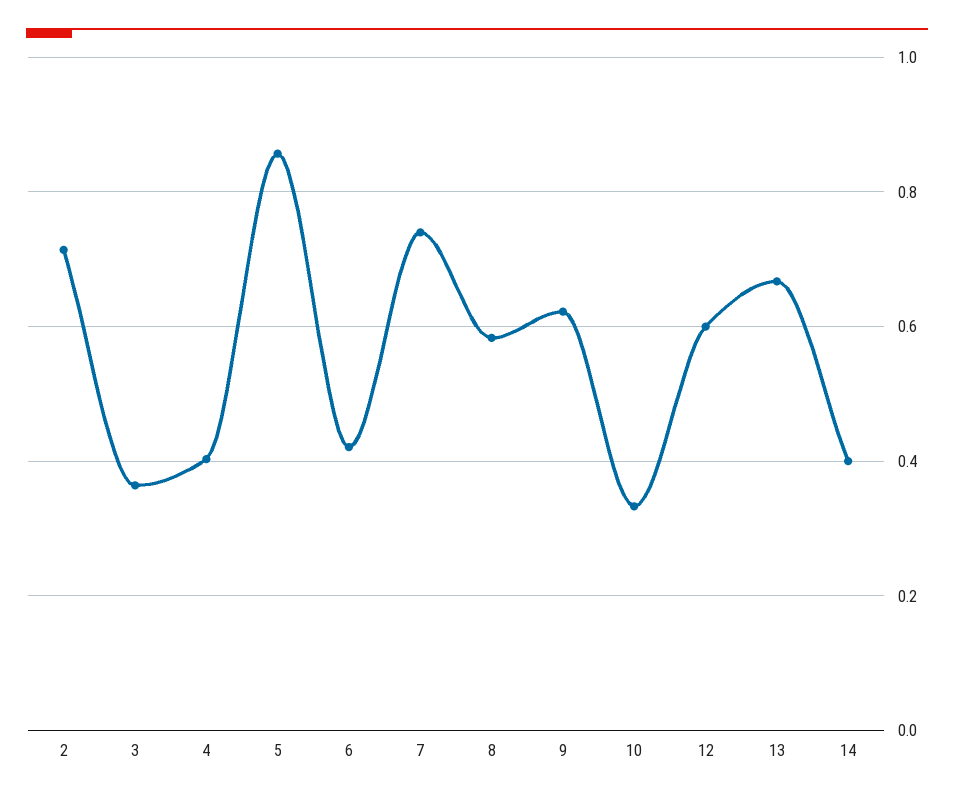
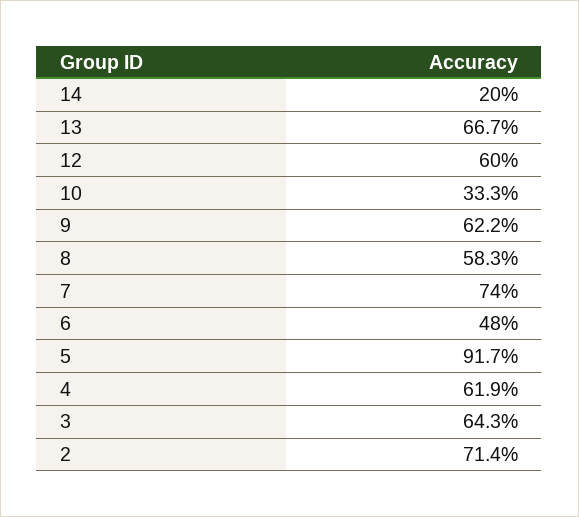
3: 0.36 -> 0.643
4: 0.4 -> 0.619
5: 0.86 -> 0.917
6: 0.42 -> 0.48
14: 0.4 -> 0.2

